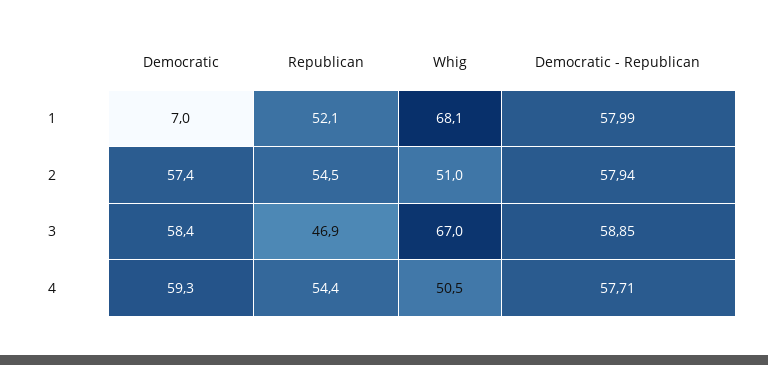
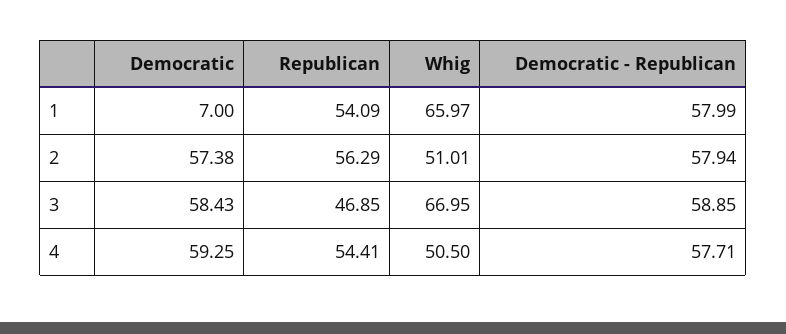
Republican, 1: 52.1 -> 54.09
Whig, 1: 68.1 -> 65.97
Republican, 2: 54.5 -> 56.29

